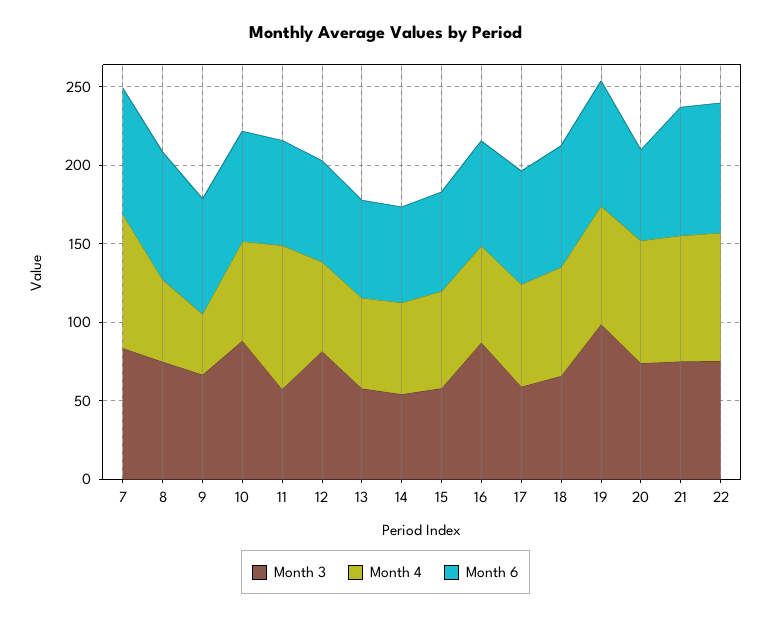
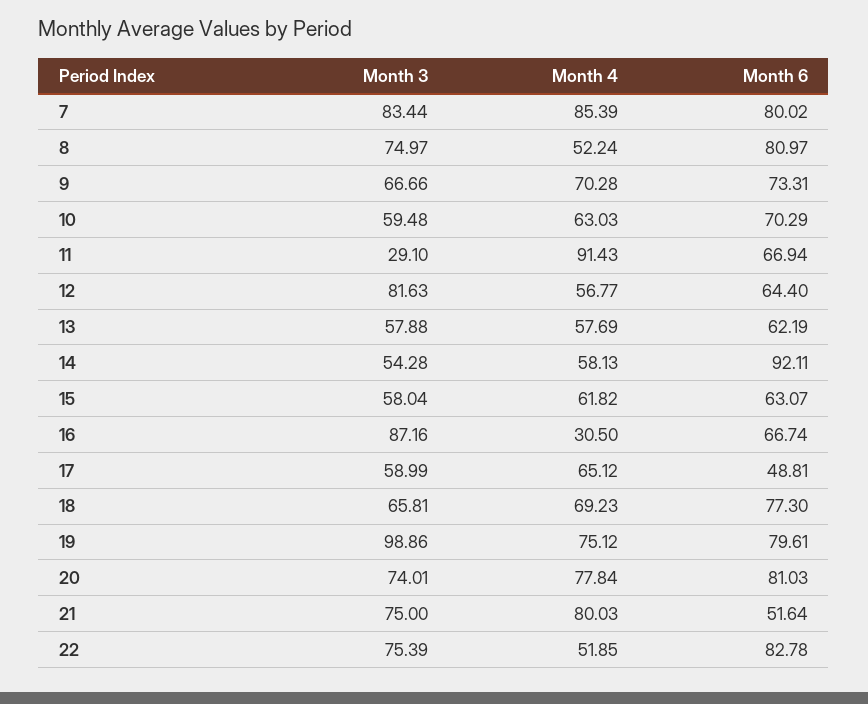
Month 4, 9: 40 -> 70.28
Month 3, 10: 90 -> 59.48
Month 3, 11: 60 -> 29.1
Month 6, 14: 60 -> 92.11
Month 4, 16: 60 -> 30.5
Month 6, 17: 70 -> 48.81
Month 6, 20: 60 -> 81.03
Month 6, 21: 80 -> 51.64
Month 4, 22: 80 -> 51.85

